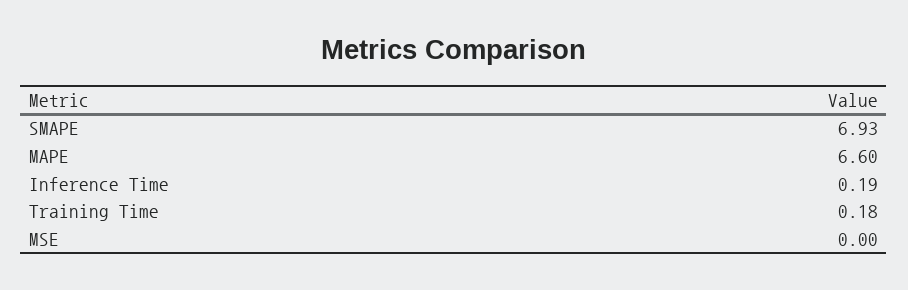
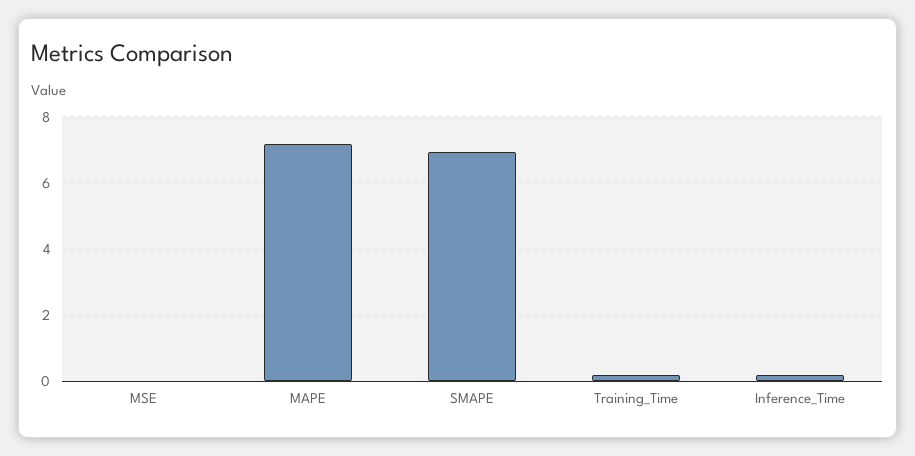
MAPE: 6.6 -> 7.2

